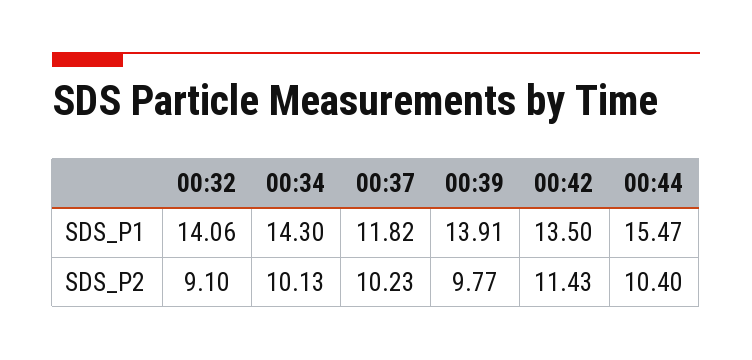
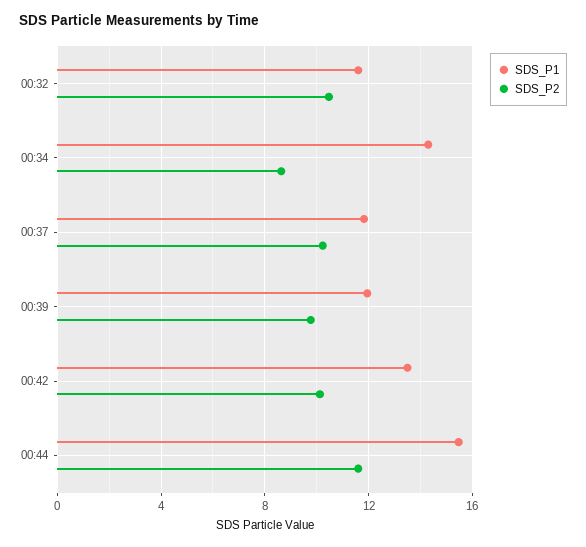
SDS_P1, 00:32: 14.06 -> 11.5
SDS_P1, 00:39: 13.91 -> 12
SDS_P2, 00:32: 9.1 -> 10.5
SDS_P2, 00:34: 10.13 -> 8.5
SDS_P2, 00:42: 11.43 -> 10
SDS_P2, 00:44: 10.4 -> 11.5

